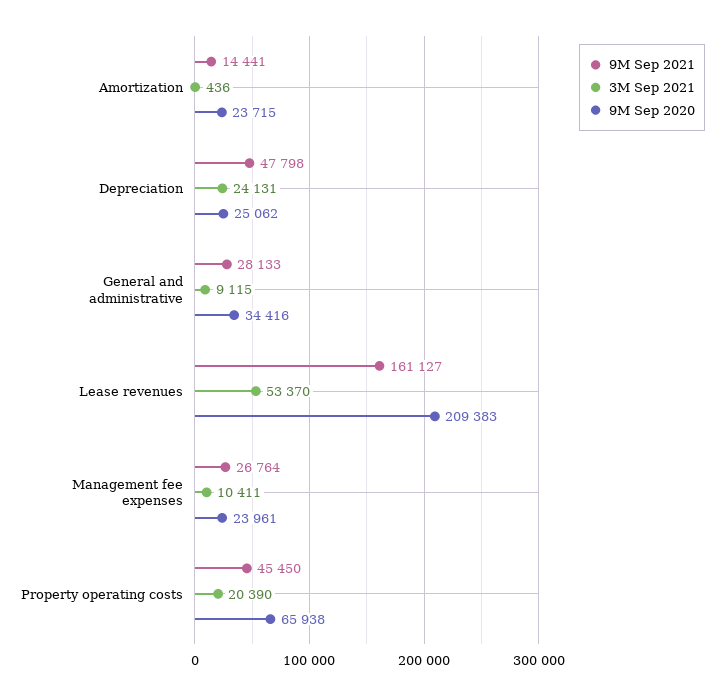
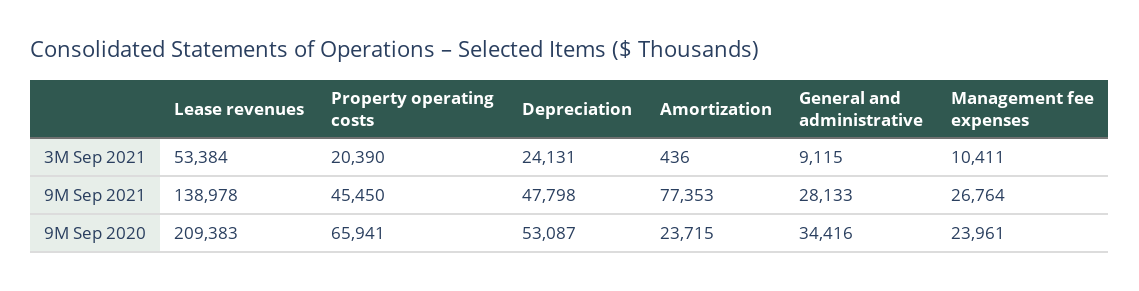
9M Sep 2021, Amortization: 14441 -> 77353
9M Sep 2020, Depreciation: 25062 -> 53087
9M Sep 2021, Lease revenues: 161127 -> 138978
3M Sep 2021, Lease revenues: 53370 -> 53384
9M Sep 2020, Property operating costs: 65938 -> 65941

